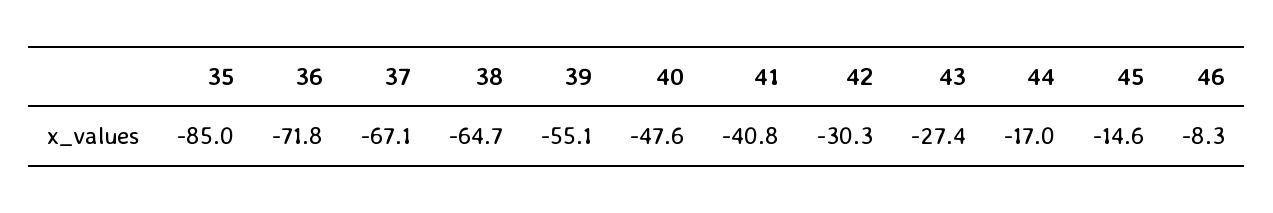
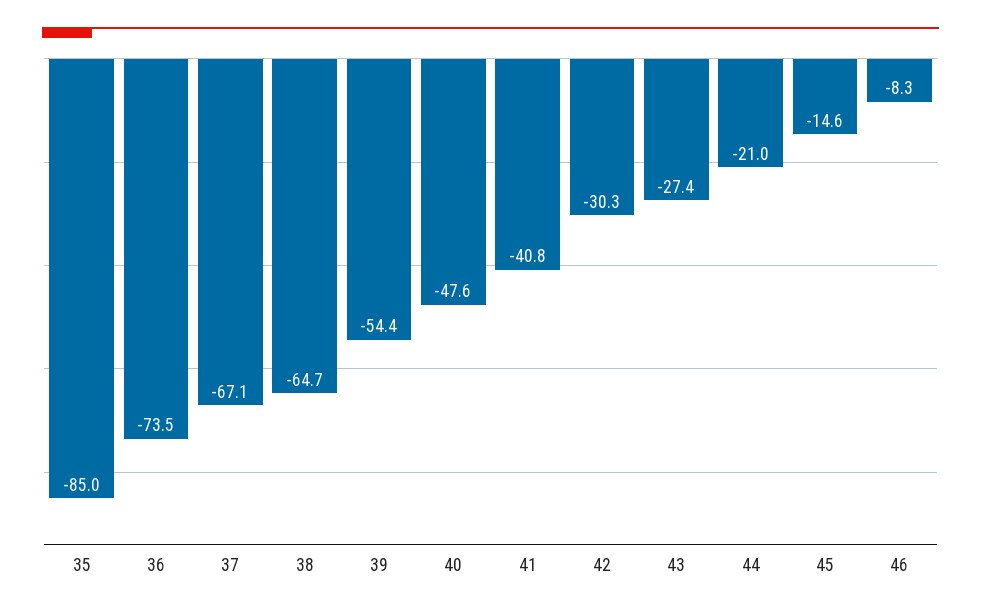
36: -71.8 -> -73.5
39: -55.1 -> -54.4
44: -17 -> -21

